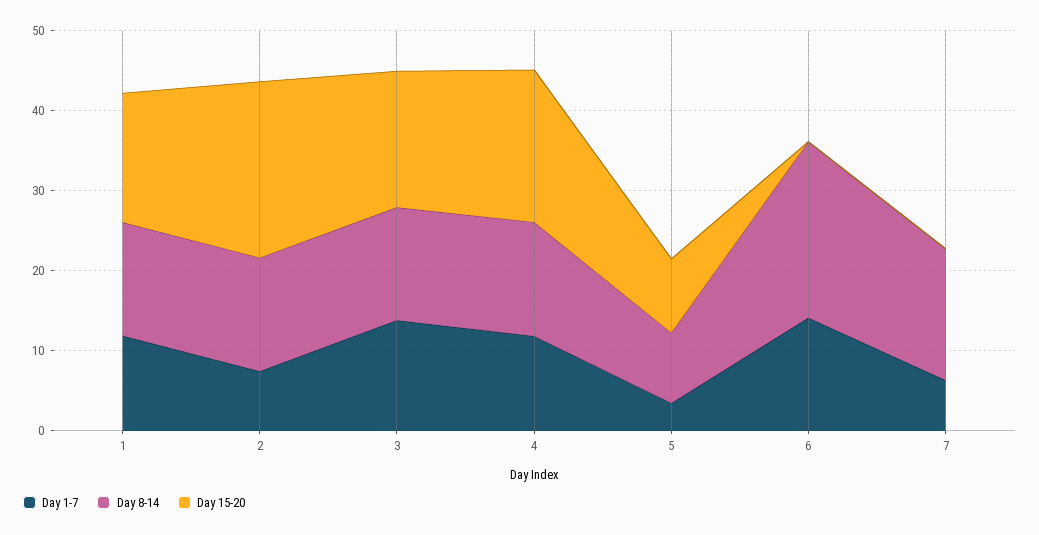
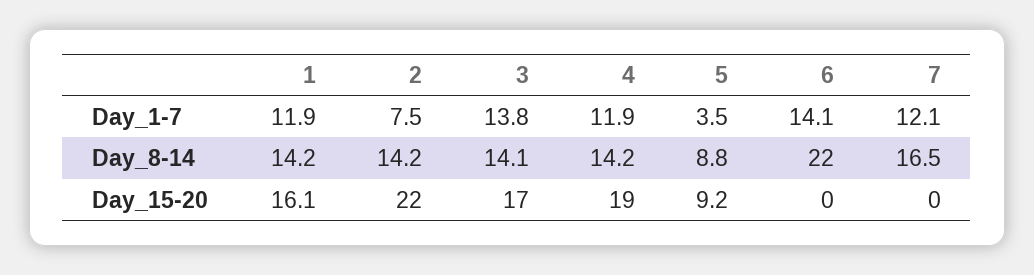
Day 1-7, 7: 6 -> 12.1

